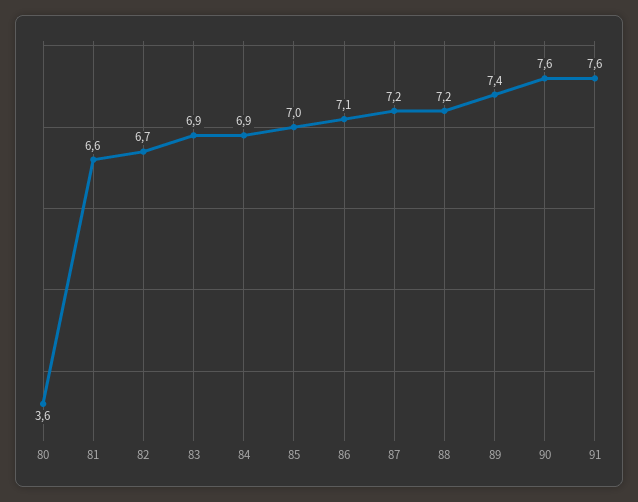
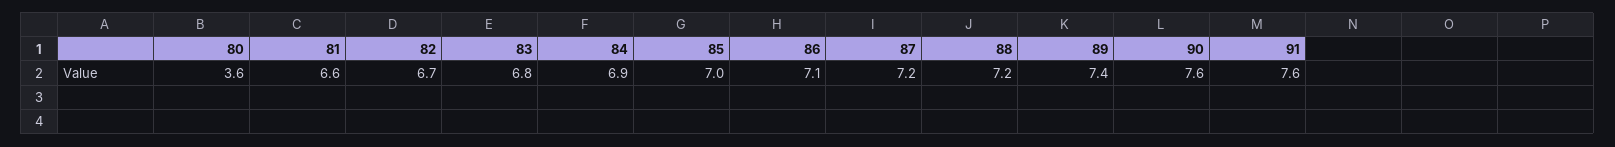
83: 6.9 -> 6.8

